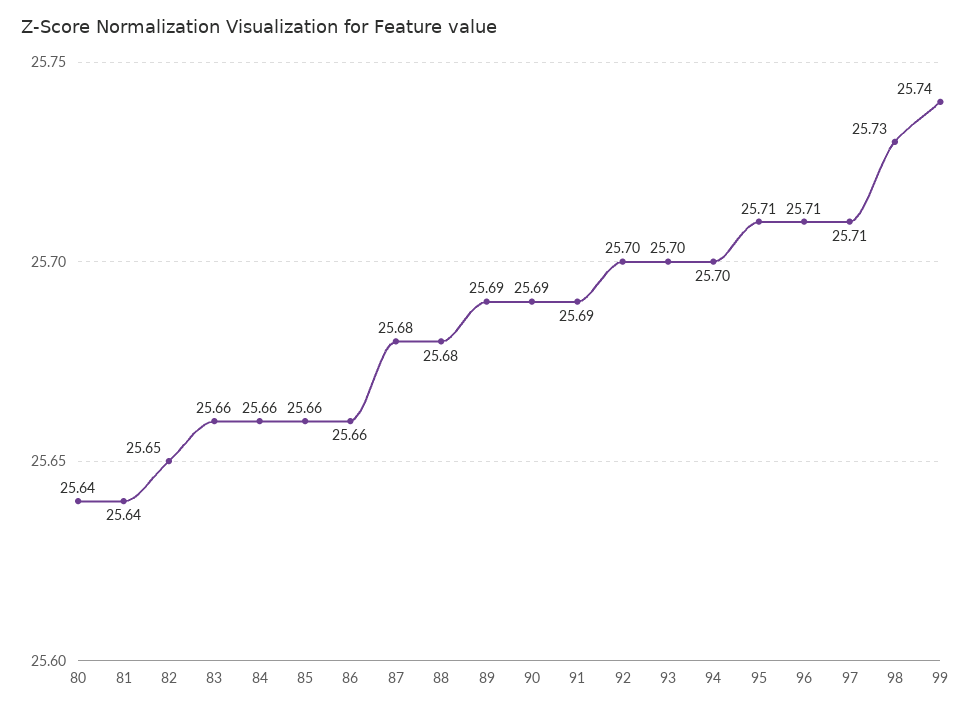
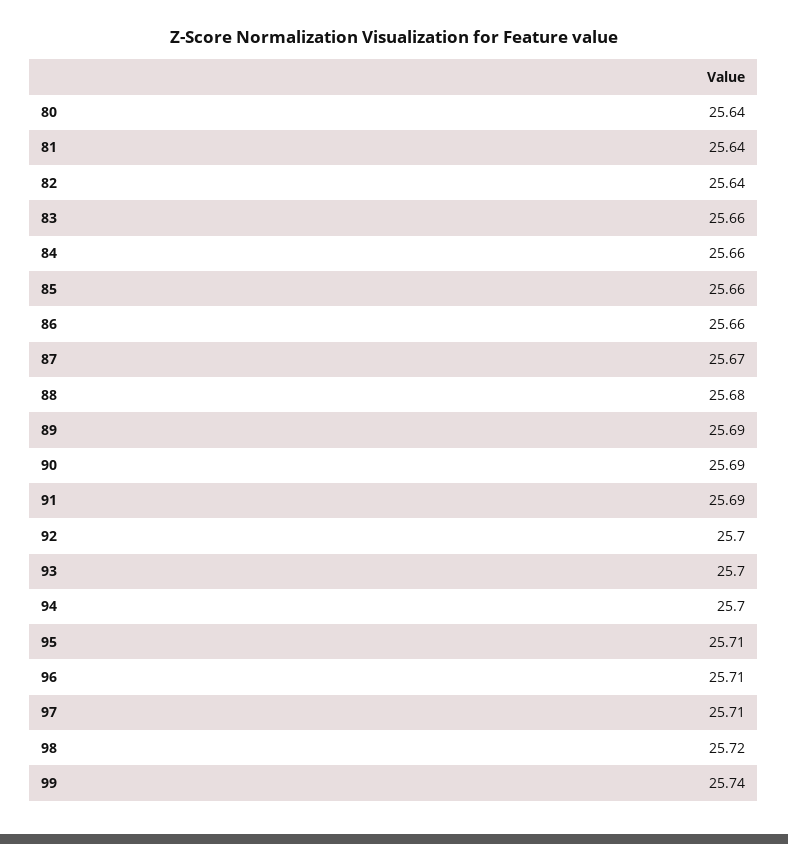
82: 25.65 -> 25.64
87: 25.68 -> 25.67
98: 25.73 -> 25.72

